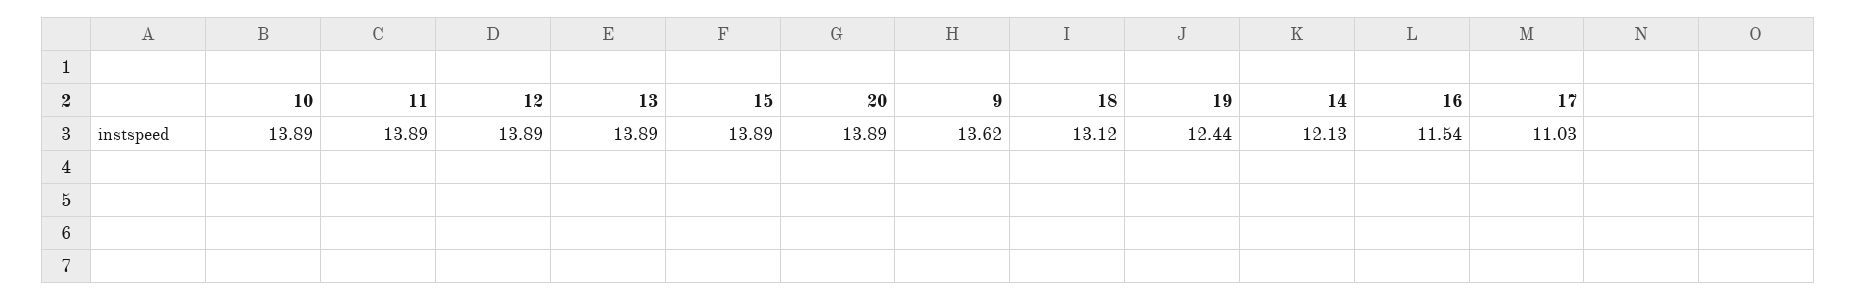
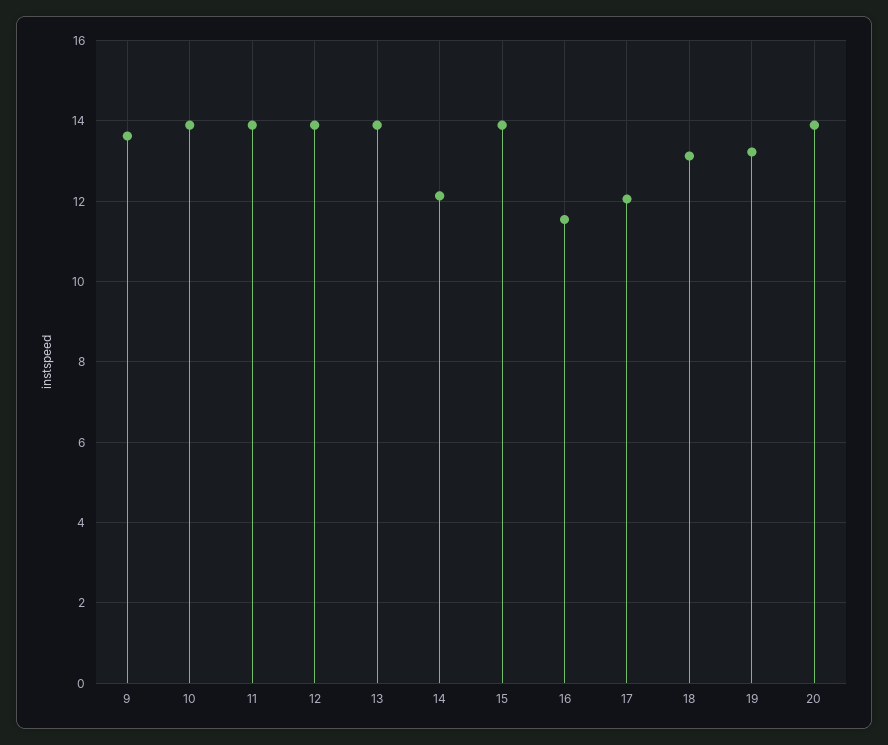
19: 12.44 -> 13.2
17: 11.03 -> 12

